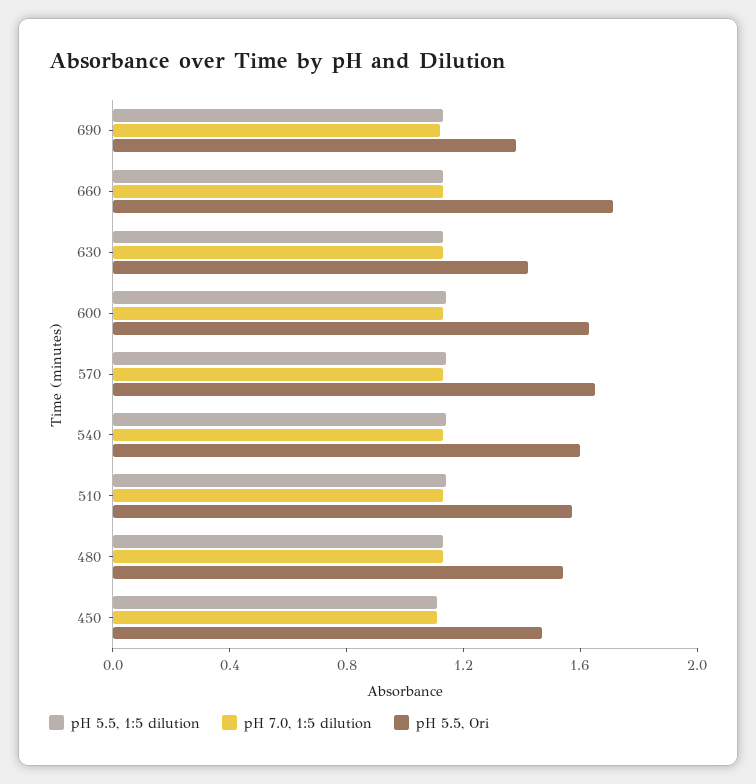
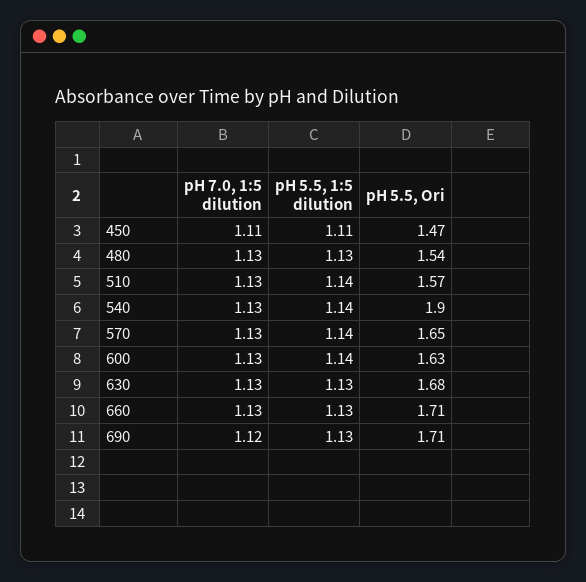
pH 5.5, Ori, 690: 1.4 -> 1.71
pH 5.5, Ori, 630: 1.4 -> 1.68
pH 5.5, Ori, 540: 1.6 -> 1.9

